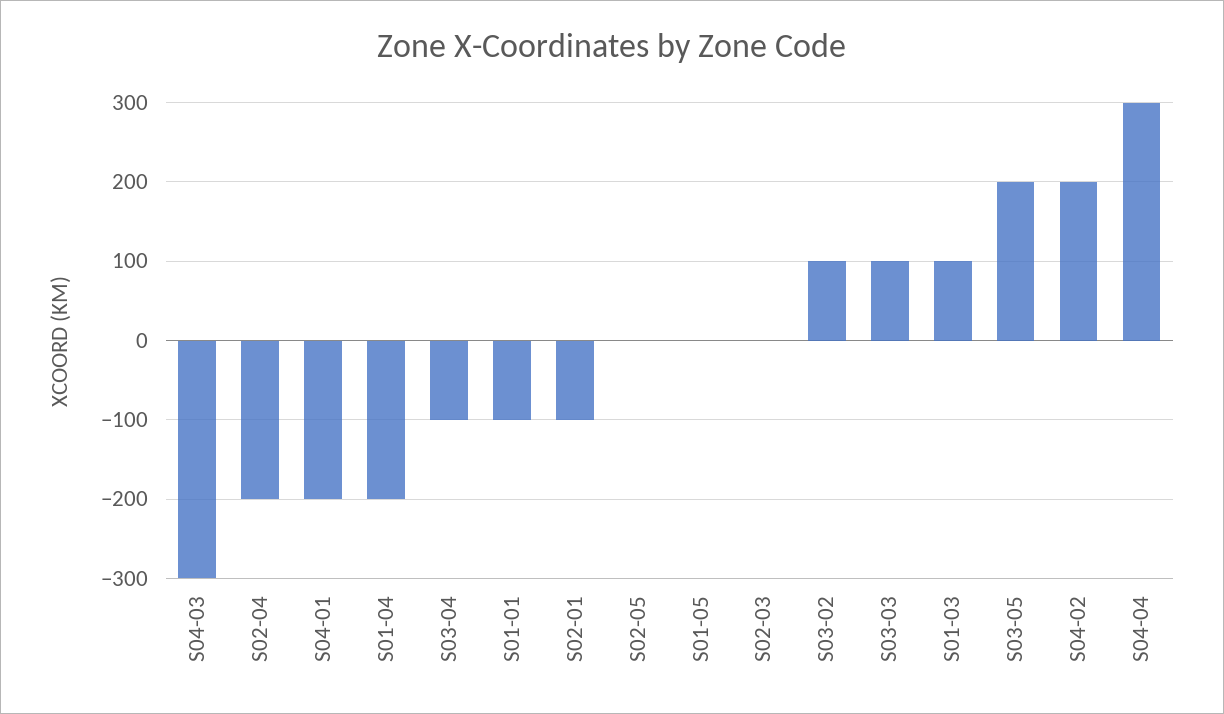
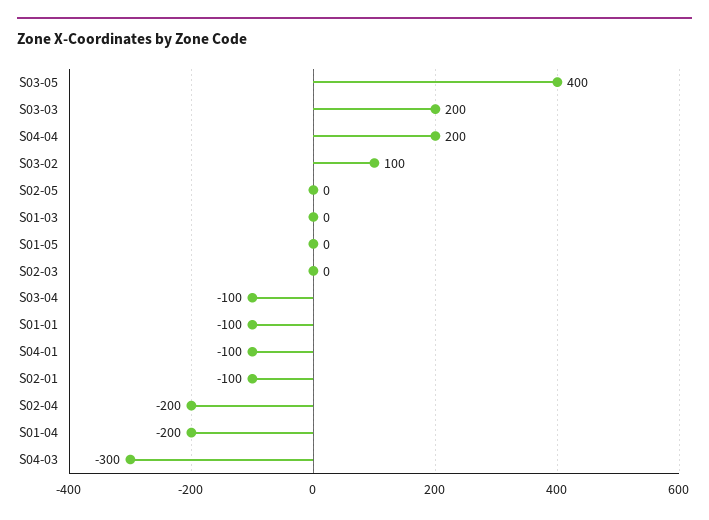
S04-01: -200 -> -100
S03-03: 100 -> 200
S01-03: 100 -> 0
S03-05: 200 -> 400
S04-02: 200 -> none
S04-04: 300 -> 200

